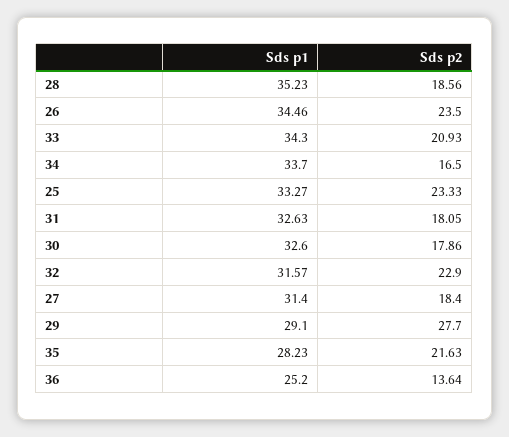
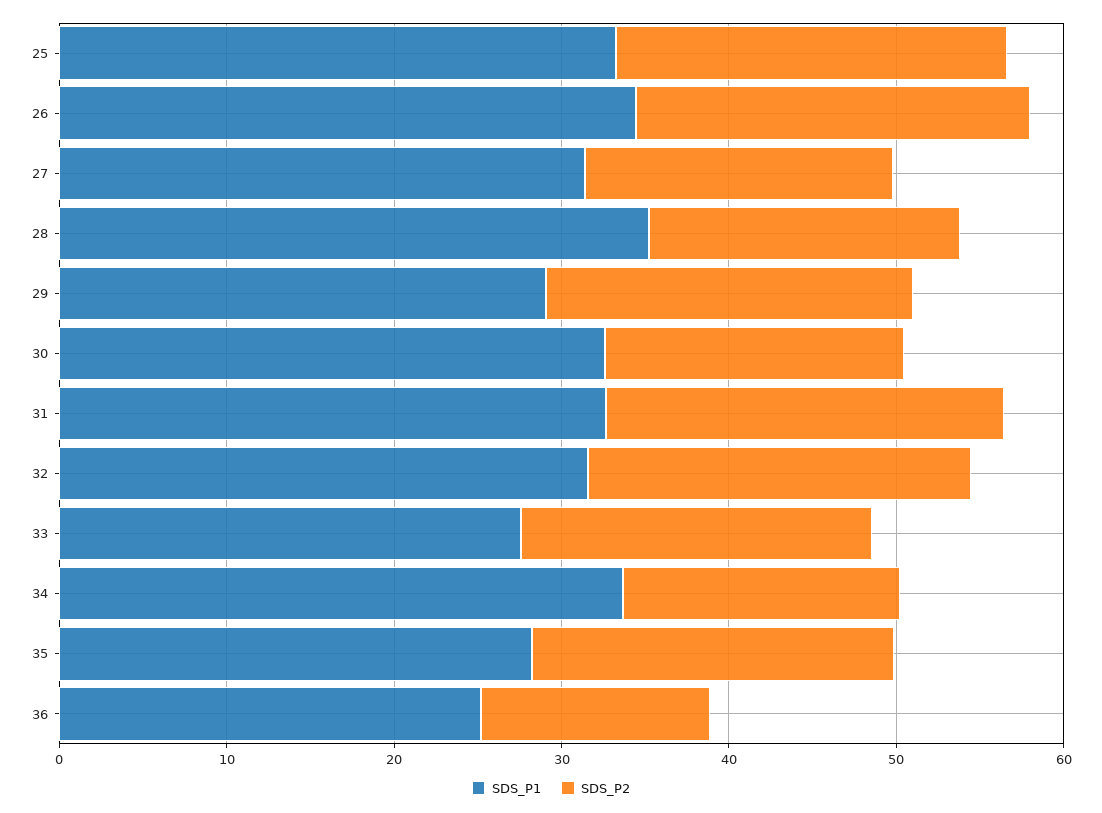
Sds p1, 33: 34.3 -> 28
Sds p2, 31: 18.05 -> 24
Sds p2, 29: 27.7 -> 22

